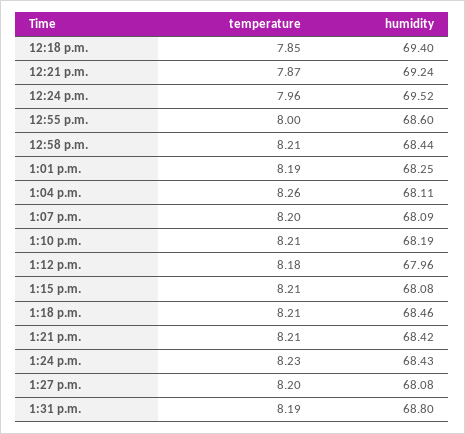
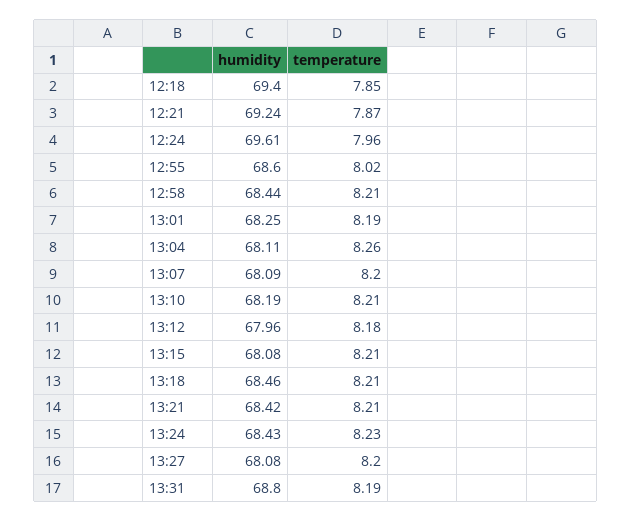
humidity, 12:24 p.m.: 69.52 -> 69.61
temperature, 12:55 p.m.: 8 -> 8.02

